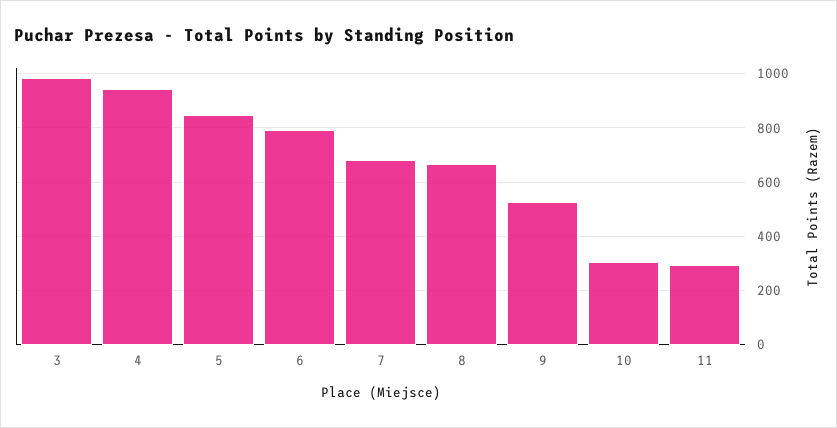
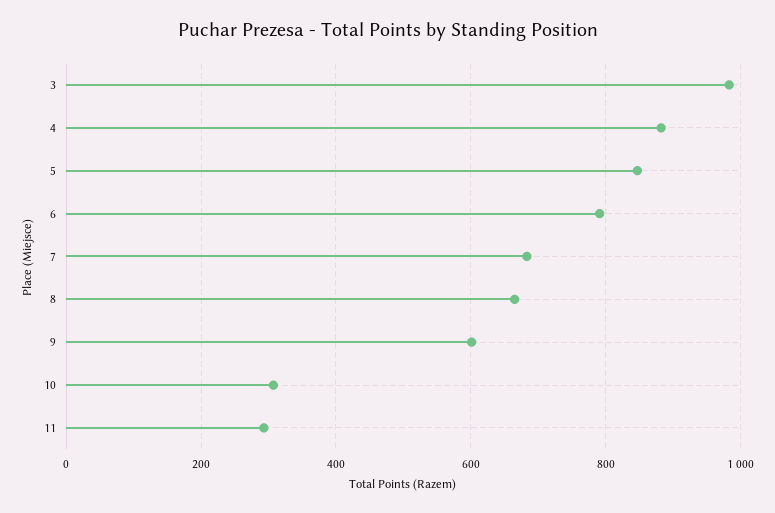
4: 950 -> 880
9: 525 -> 600

